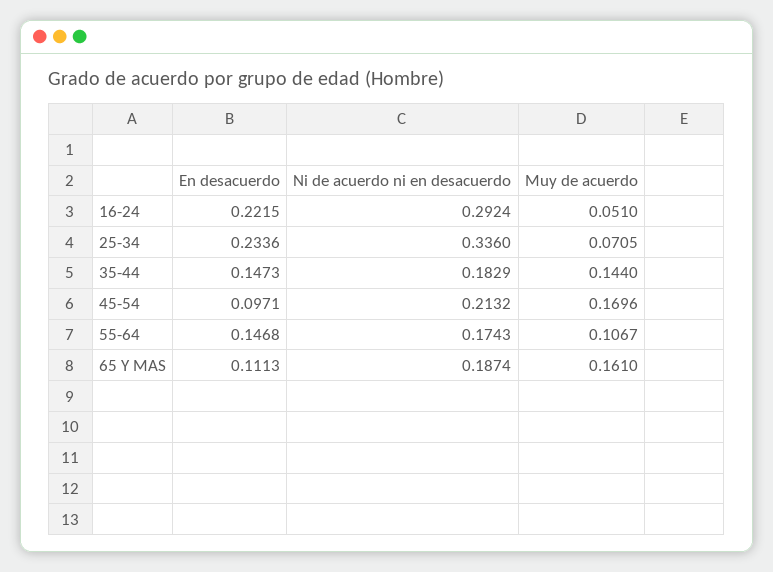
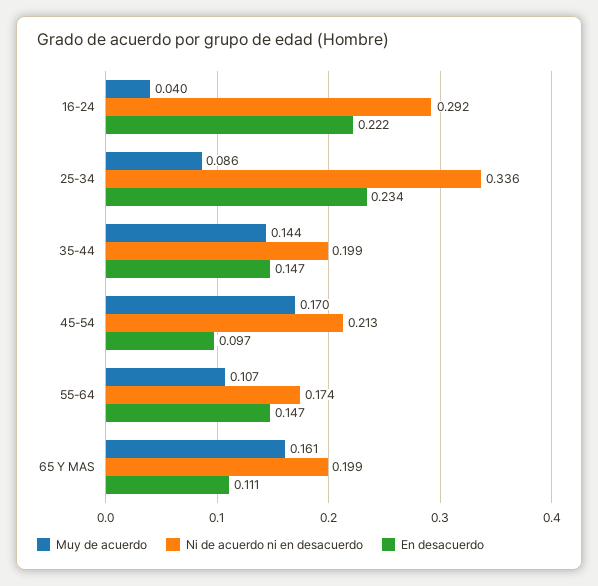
Muy de acuerdo, 16-24: 0.051 -> 0.04
Muy de acuerdo, 25-34: 0.0705 -> 0.086
Ni de acuerdo ni en desacuerdo, 35-44: 0.1829 -> 0.199
Ni de acuerdo ni en desacuerdo, 65 Y MAS: 0.1874 -> 0.199

